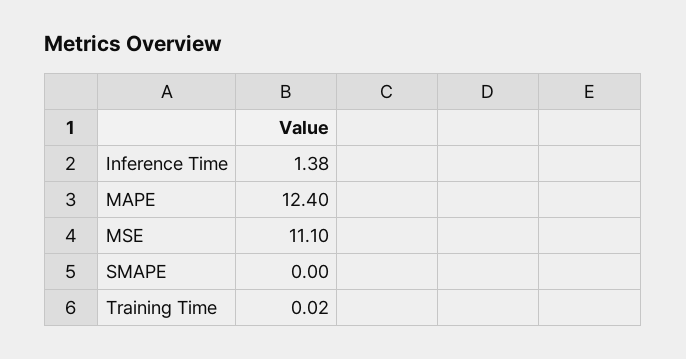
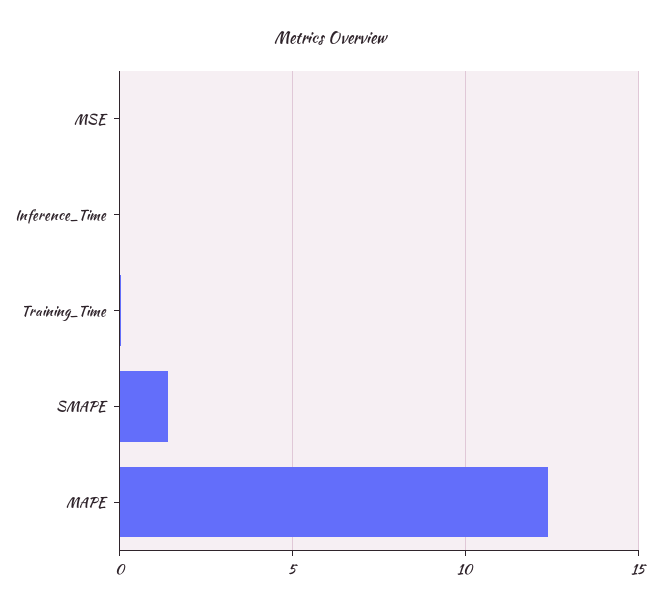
Inference Time: 1.38 -> 0
MSE: 11.1 -> 0
SMAPE: 0 -> 1.5

